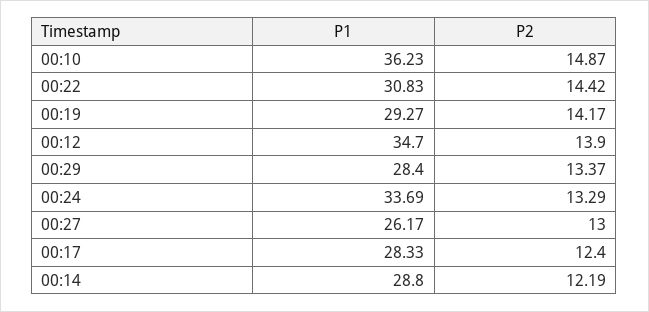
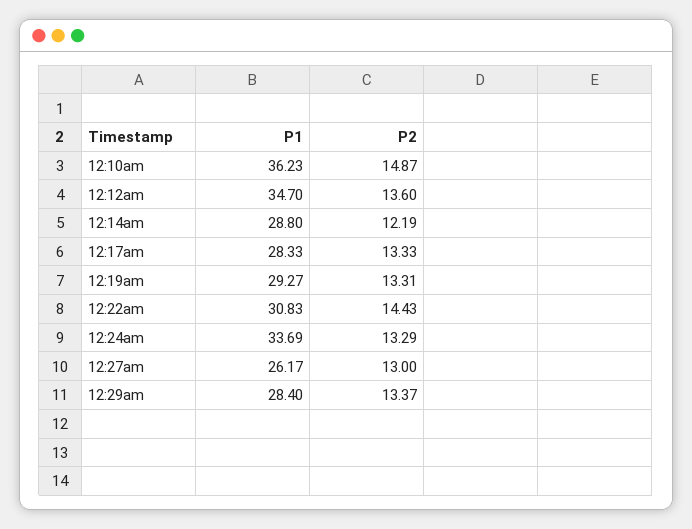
P2, 00:22: 14.42 -> 14.43
P2, 00:19: 14.17 -> 13.31
P2, 00:12: 13.9 -> 13.6
P2, 00:17: 12.4 -> 13.33

